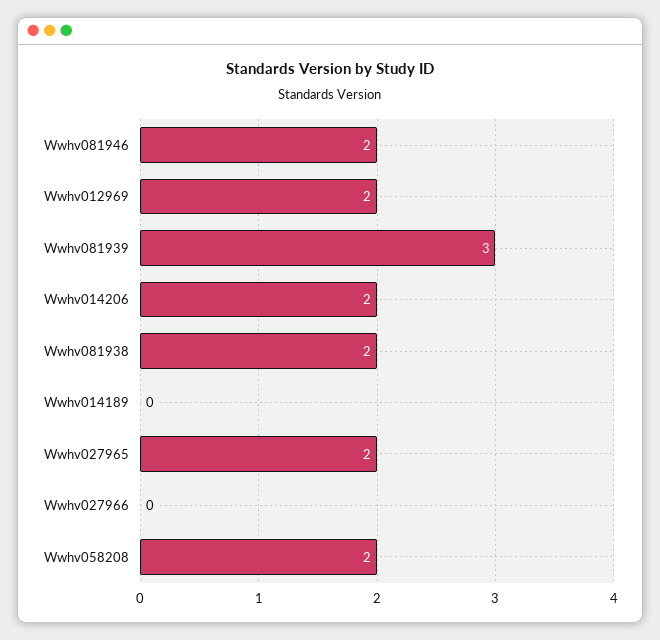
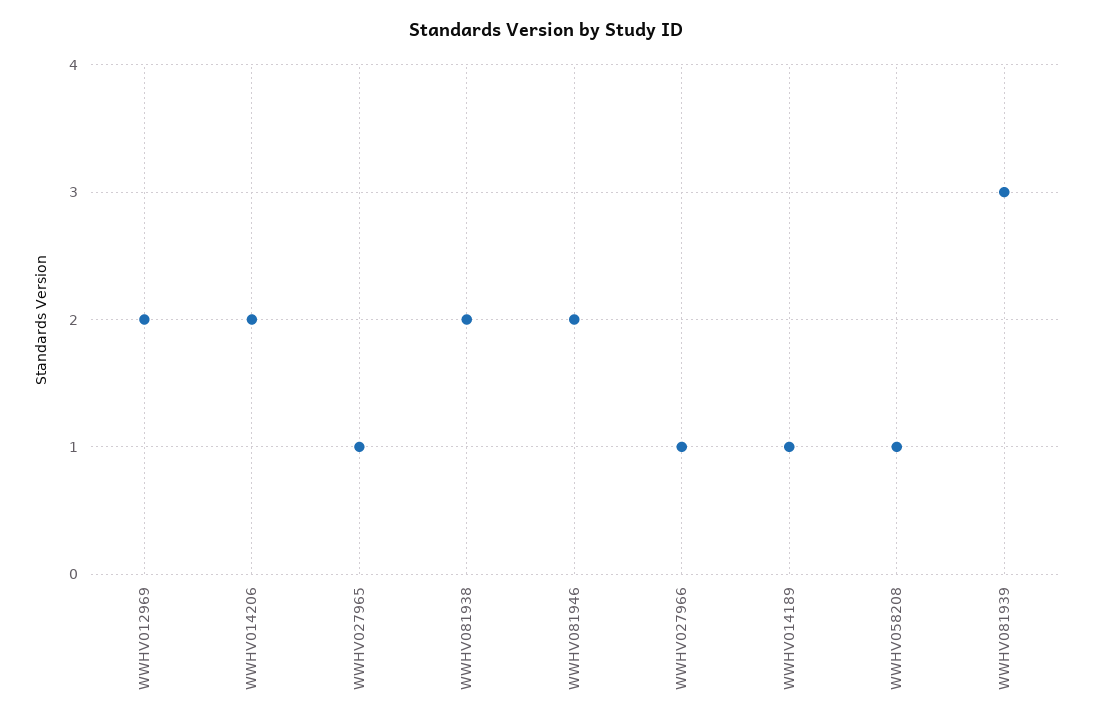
Wwhv014189: 0 -> 1
Wwhv027965: 2 -> 1
Wwhv027966: 0 -> 1
Wwhv058208: 2 -> 1

